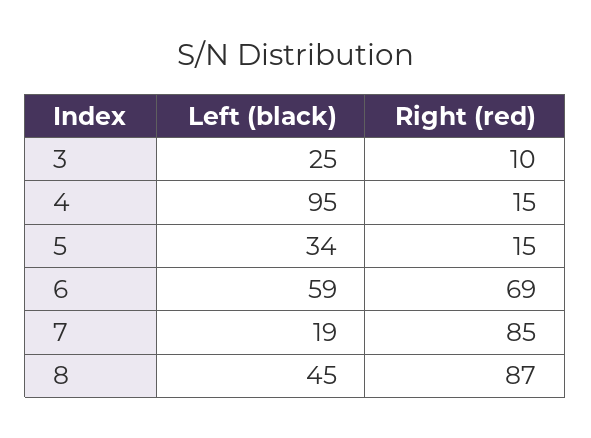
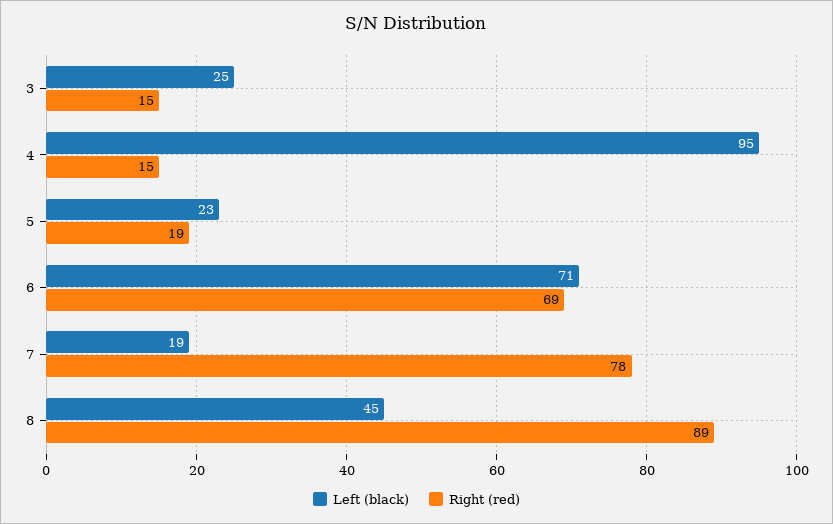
Right (red), 3: 10 -> 15
Left (black), 5: 34 -> 23
Right (red), 5: 15 -> 19
Left (black), 6: 59 -> 71
Right (red), 7: 85 -> 78
Right (red), 8: 87 -> 89

